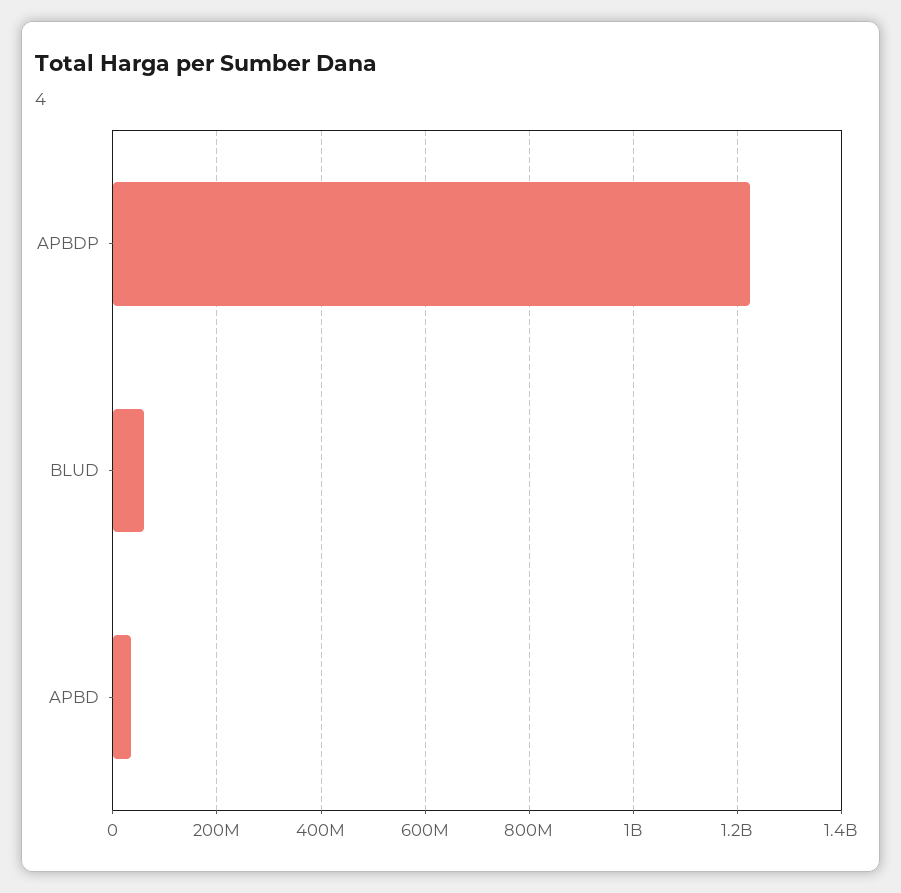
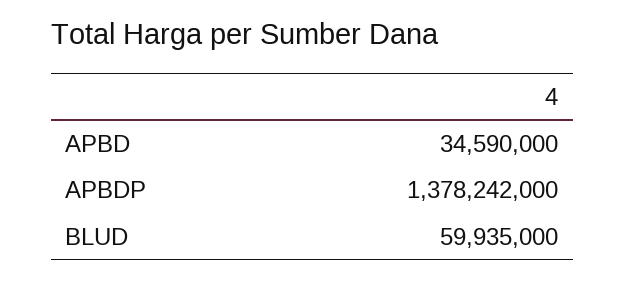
APBDP: 1220000000 -> 1378242000

